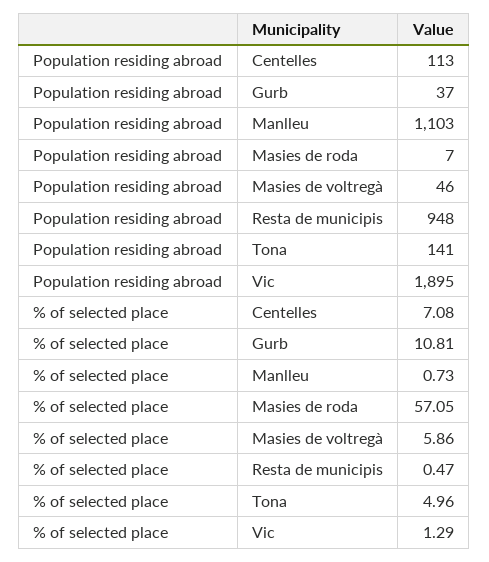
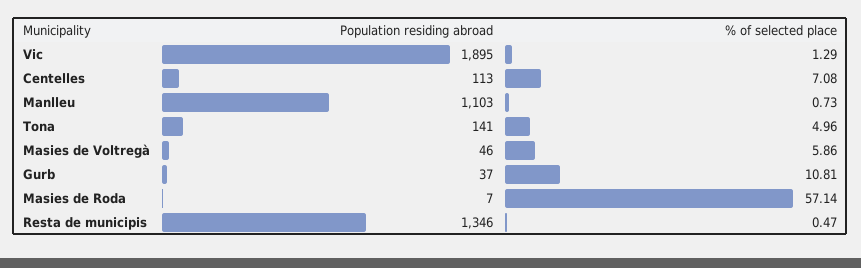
Population residing abroad, Resta de municipis: 948 -> 1346
% of selected place, Masies de roda: 57.05 -> 57.14

